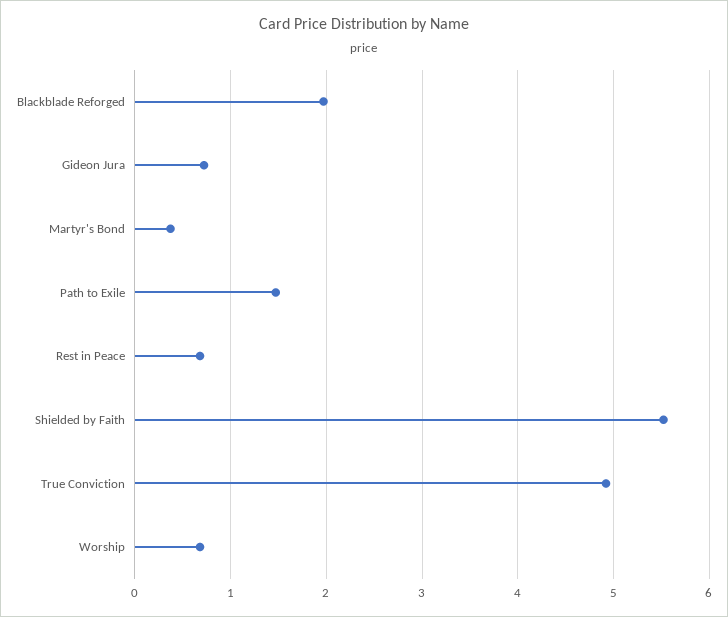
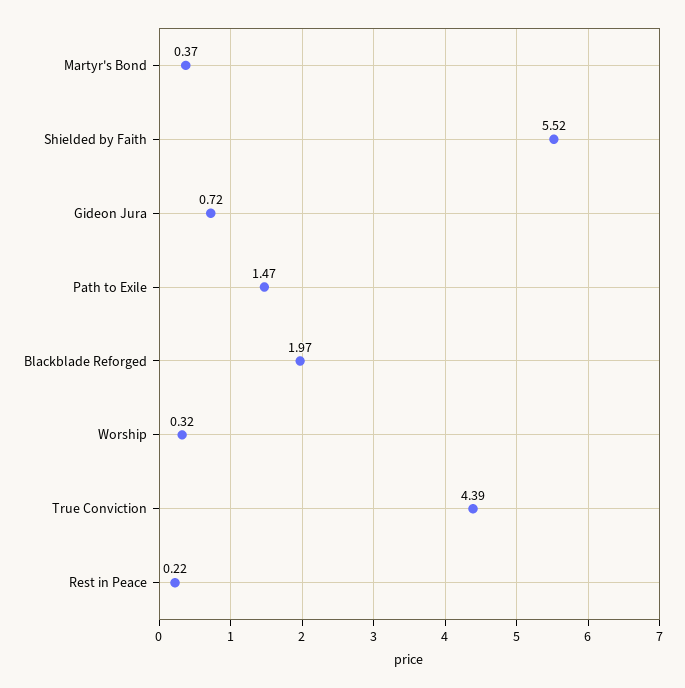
Rest in Peace: 0.7 -> 0.22
True Conviction: 4.9 -> 4.39
Worship: 0.7 -> 0.32

